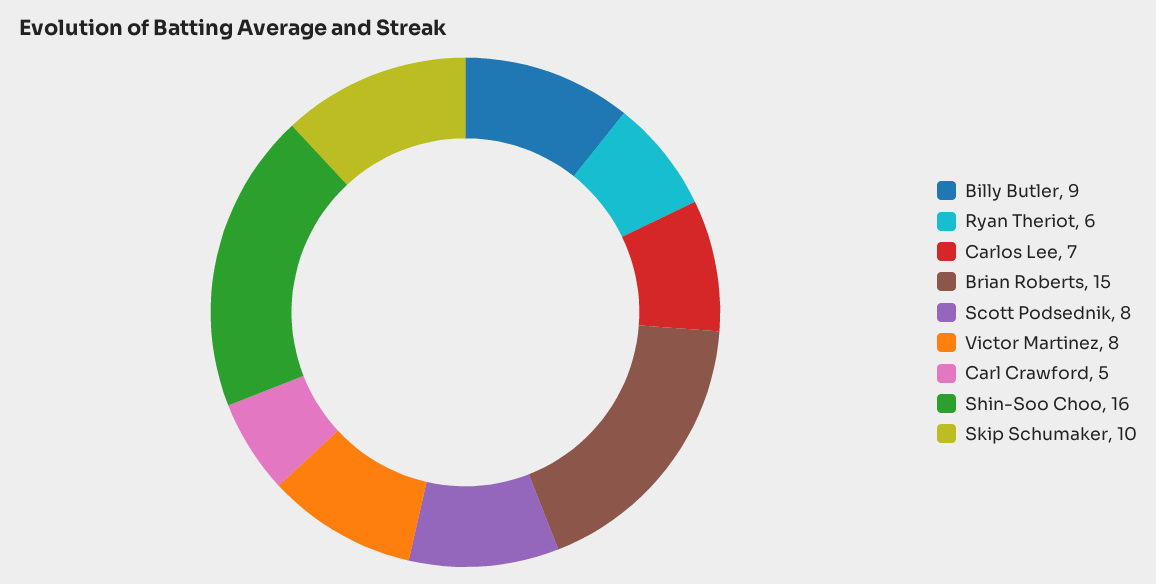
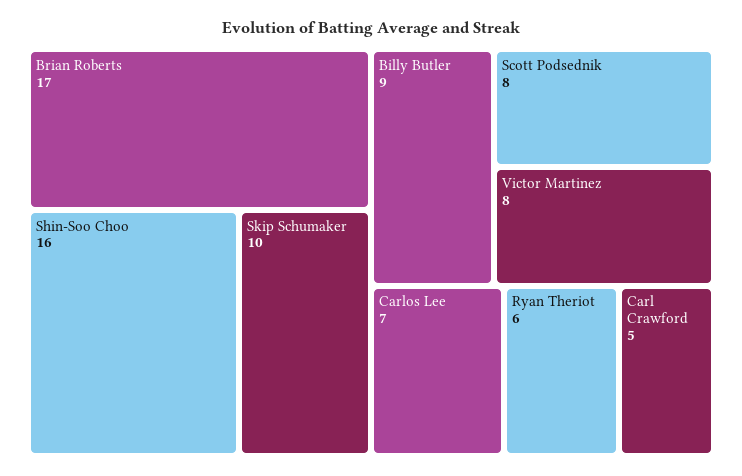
Brian Roberts: 15 -> 17

